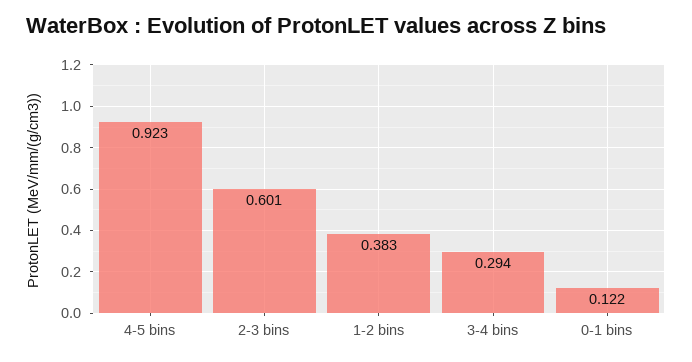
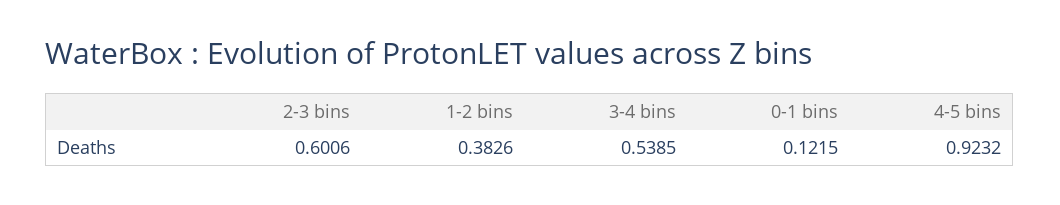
3-4 bins: 0.294 -> 0.5385

